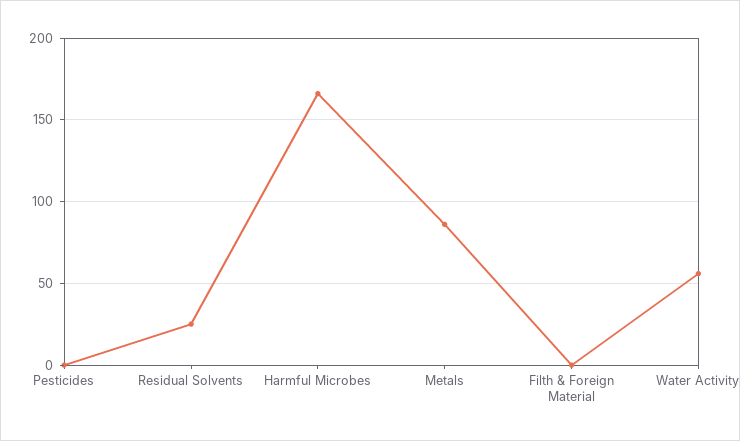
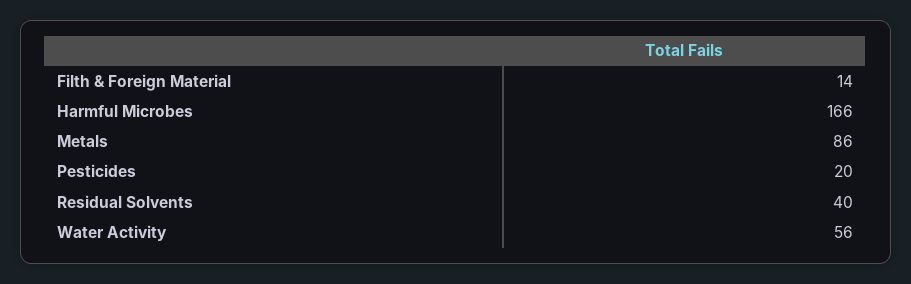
Pesticides: 0 -> 20
Residual Solvents: 25 -> 40
Filth & Foreign Material: 0 -> 14

